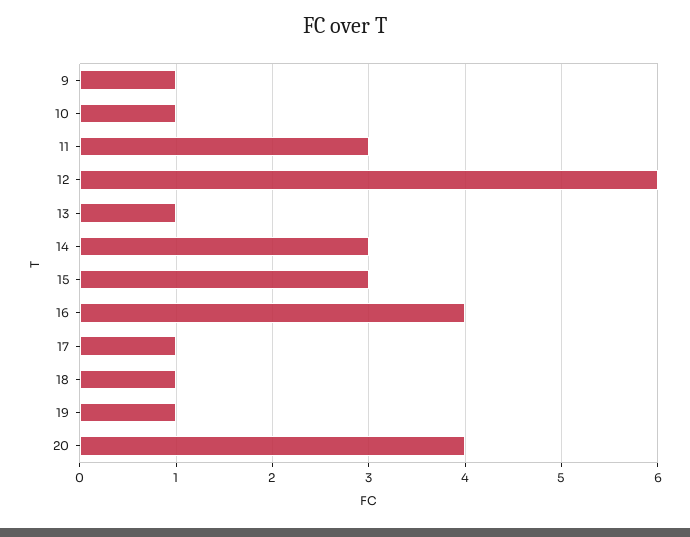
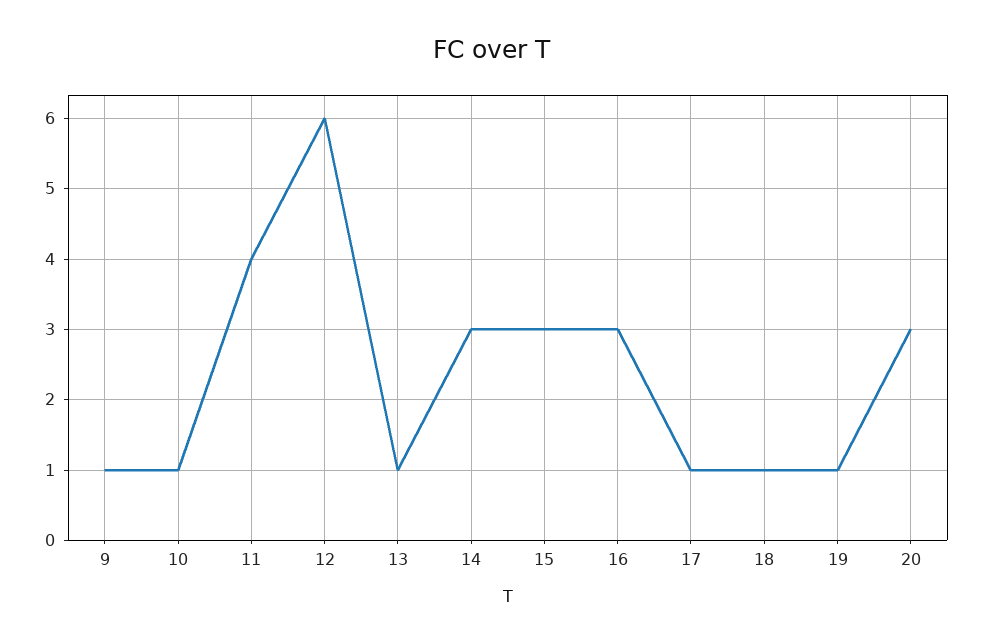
11: 3 -> 4
16: 4 -> 3
20: 4 -> 3

